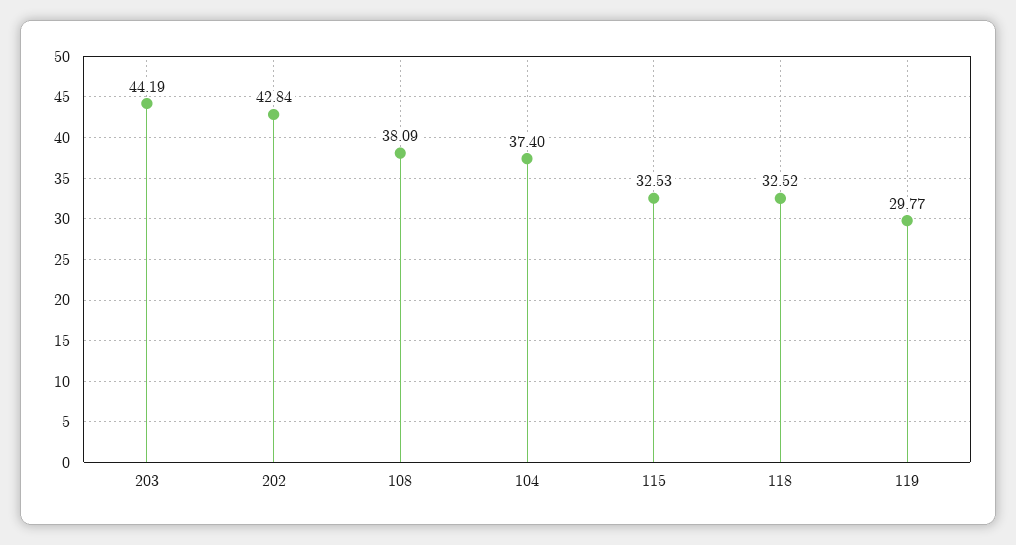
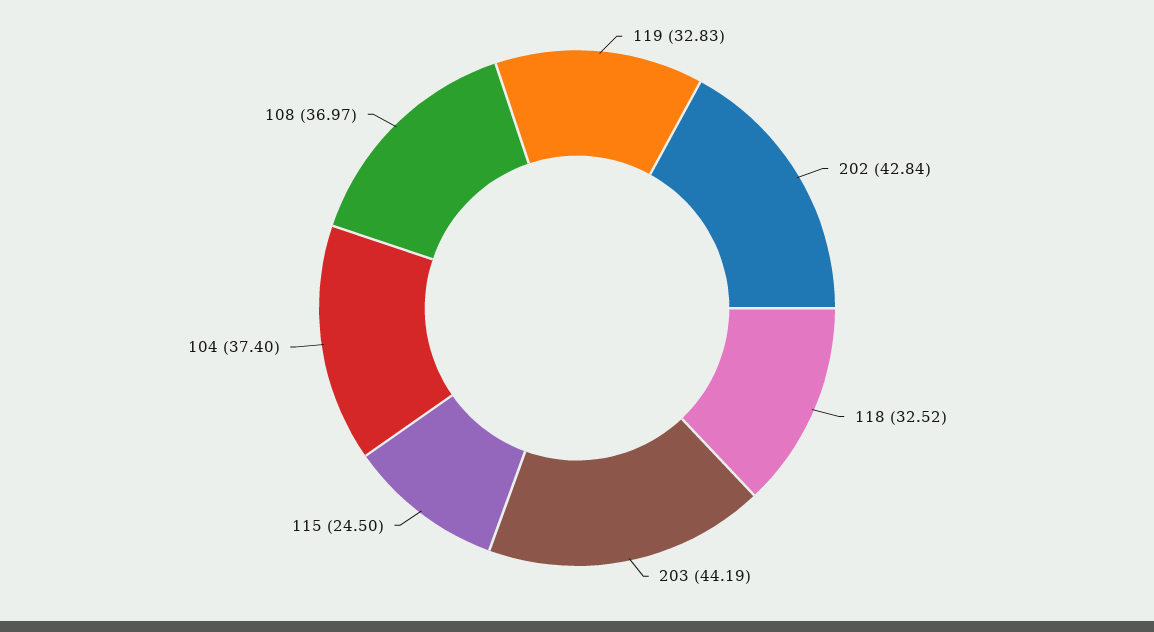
108: 38.09 -> 36.97
115: 32.53 -> 24.5
119: 29.77 -> 32.83

